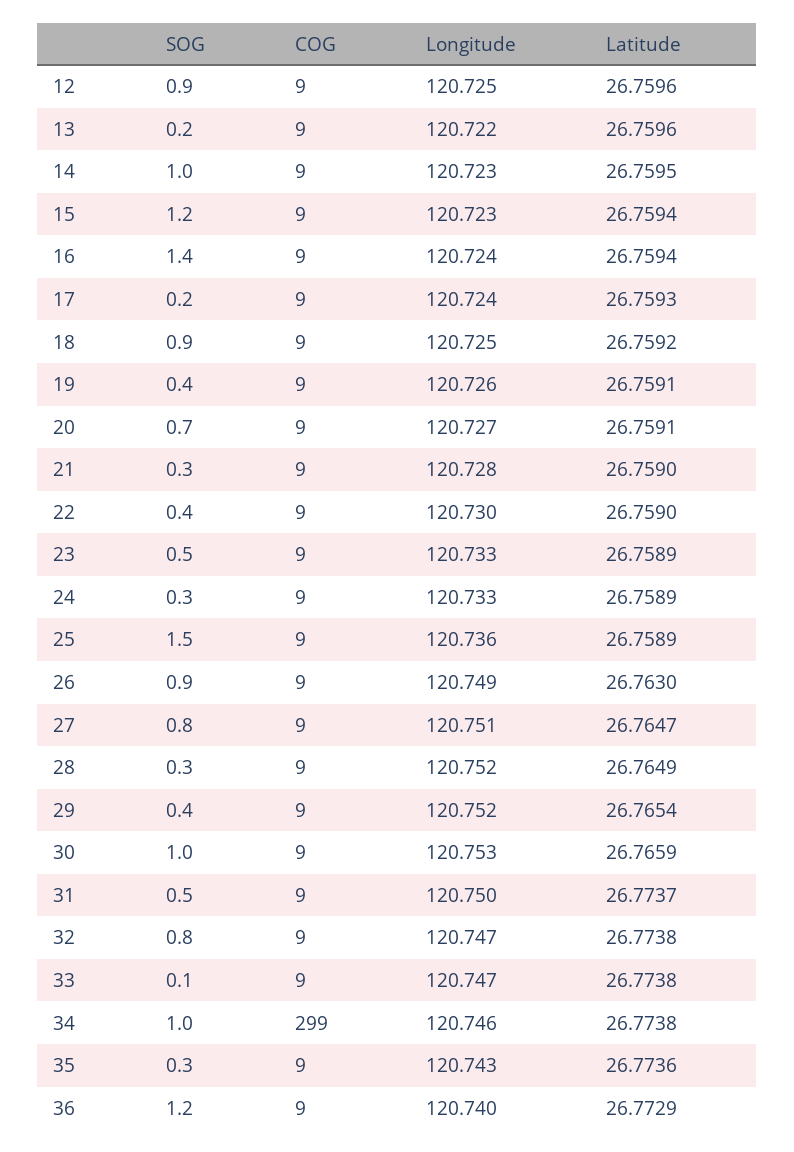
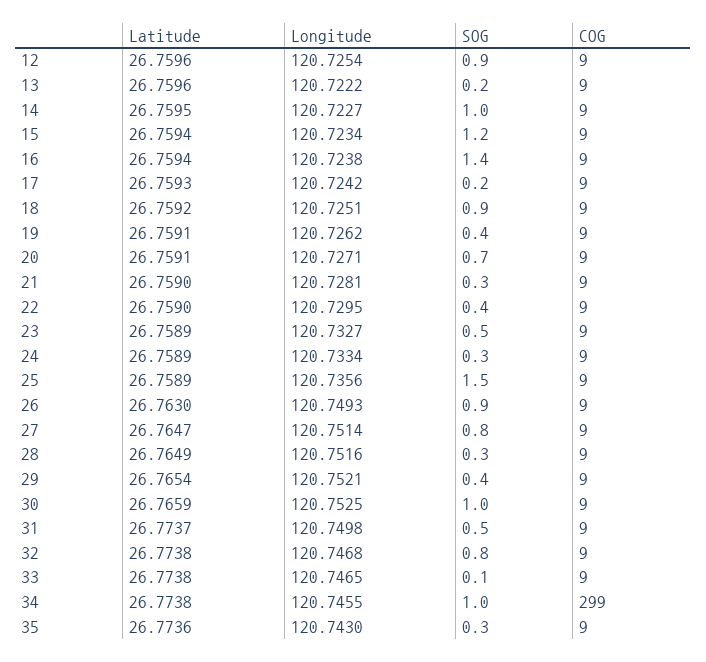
SOG, 36: 1.2 -> none
COG, 36: 9 -> none
Longitude, 36: 120.74 -> none
Latitude, 36: 26.7729 -> none

